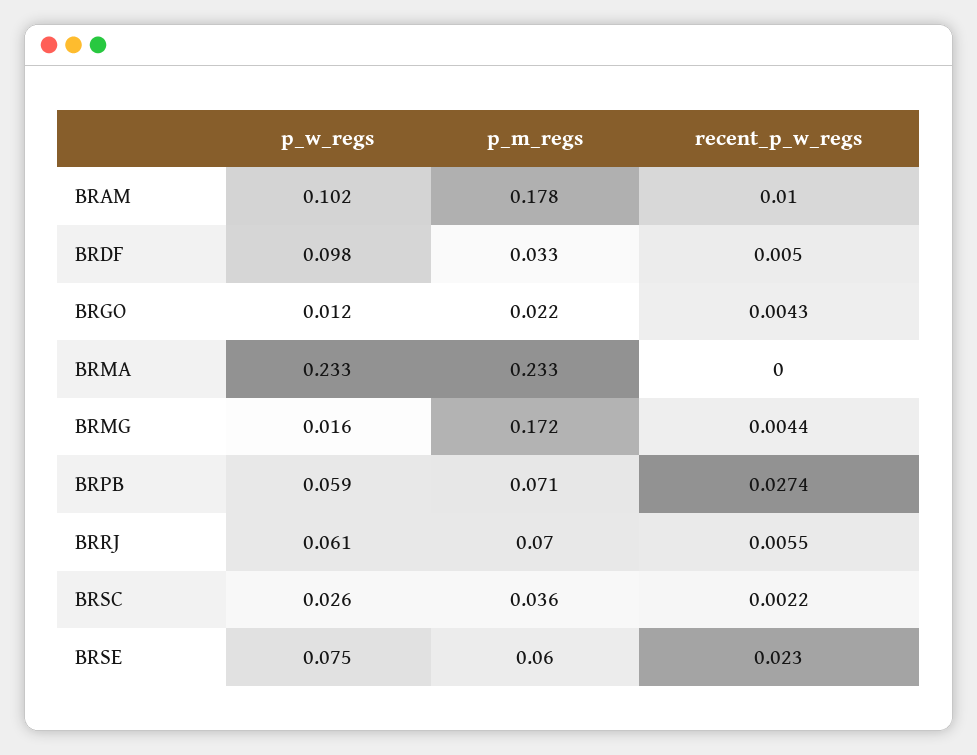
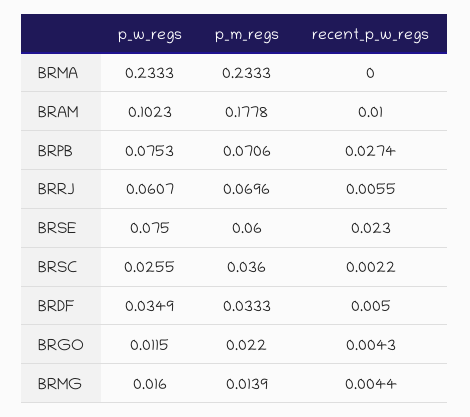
p_w_regs, BRDF: 0.098 -> 0.0349
p_m_regs, BRMG: 0.172 -> 0.0139
p_w_regs, BRPB: 0.059 -> 0.0753

